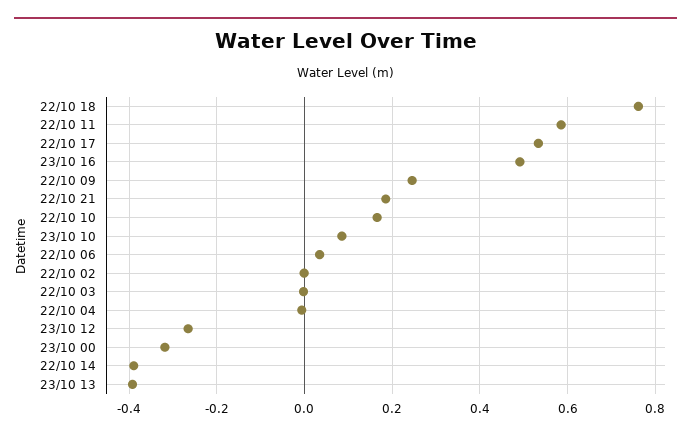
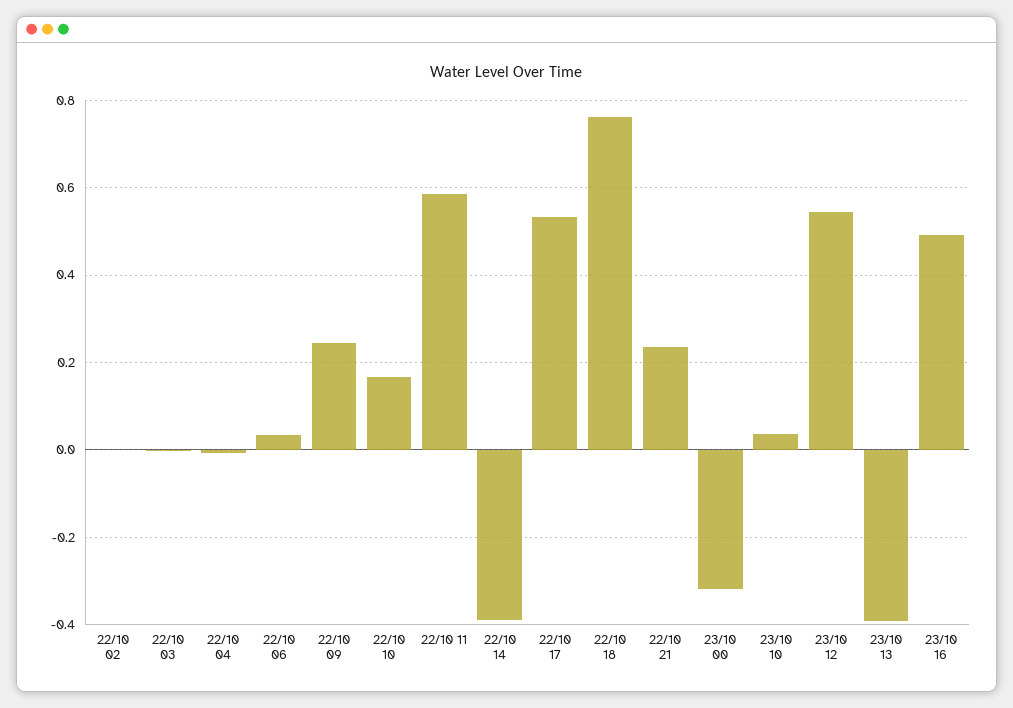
22/10 21: 0.18 -> 0.24
23/10 10: 0.08 -> 0.04
23/10 12: -0.26 -> 0.54

